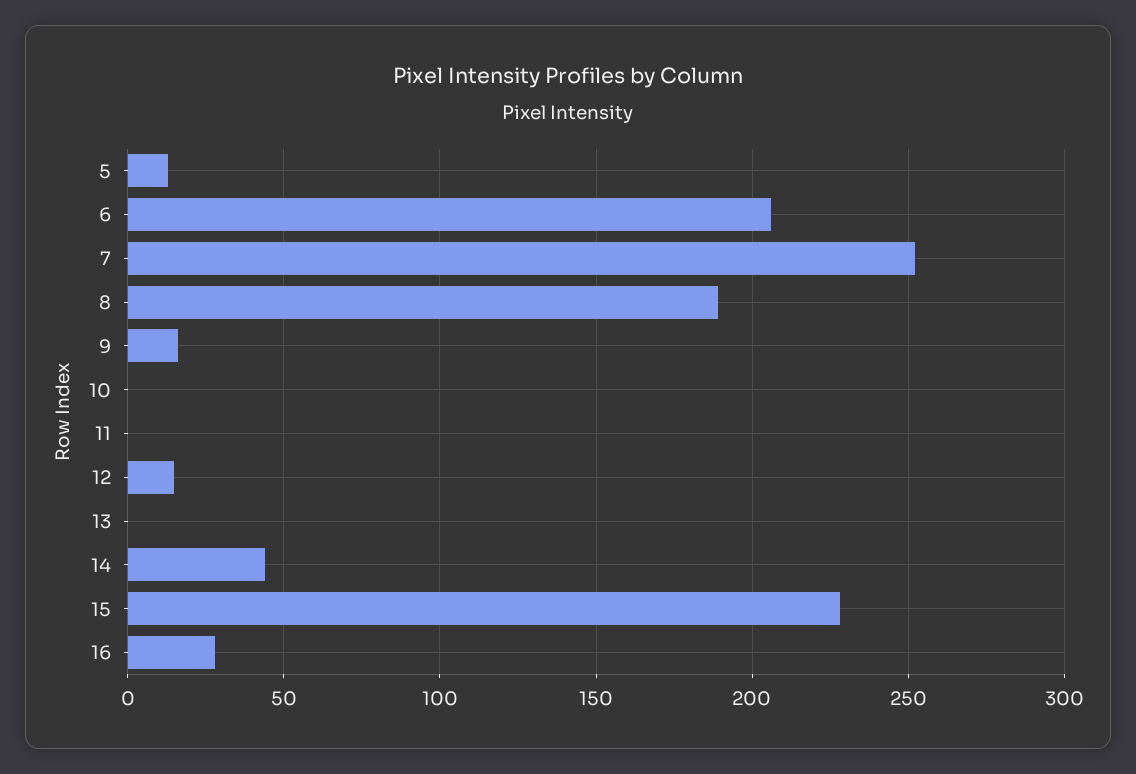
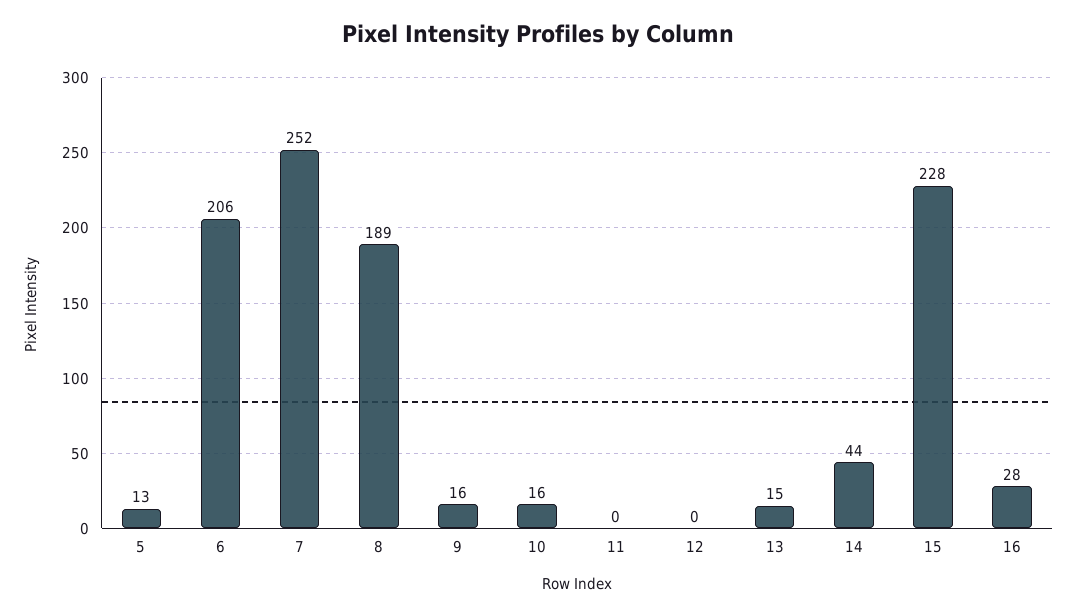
10: 0 -> 16
12: 15 -> 0
13: 0 -> 15

